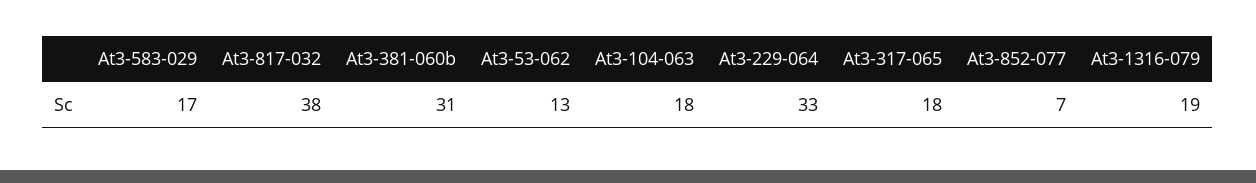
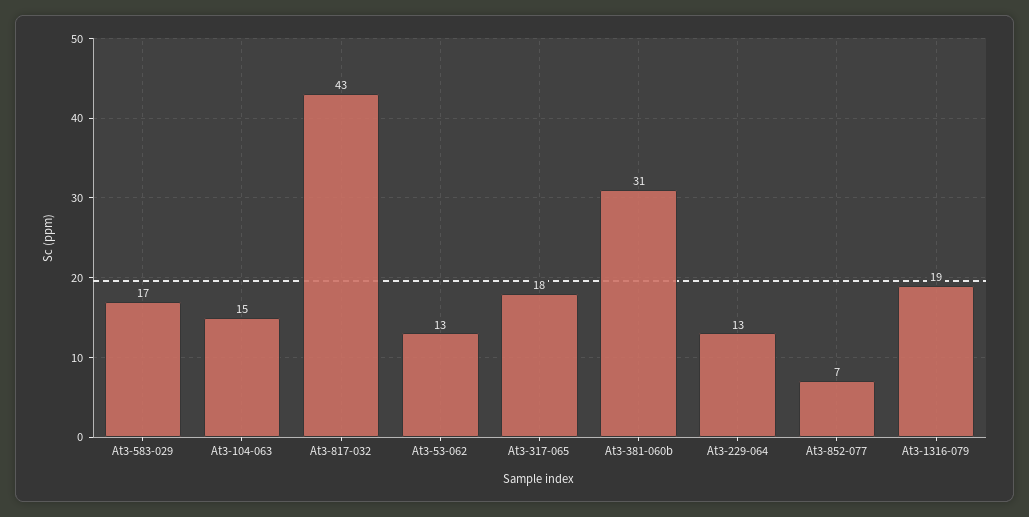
At3-817-032: 38 -> 43
At3-104-063: 18 -> 15
At3-229-064: 33 -> 13

